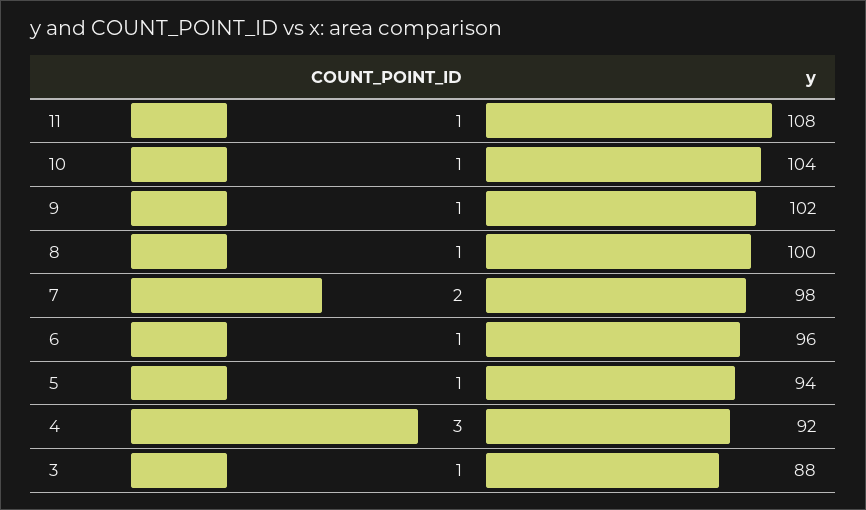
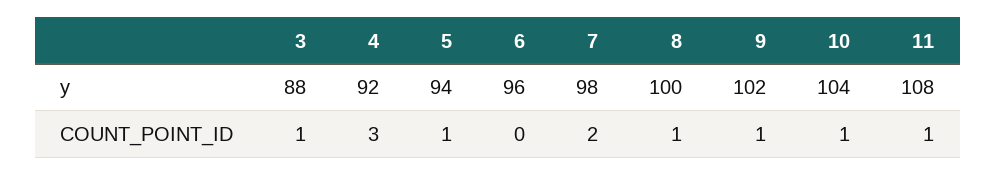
COUNT_POINT_ID, 6: 1 -> 0

